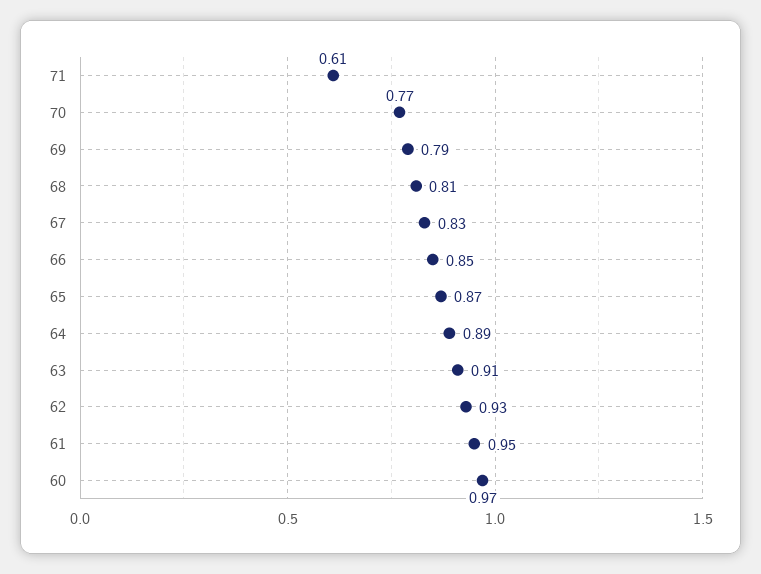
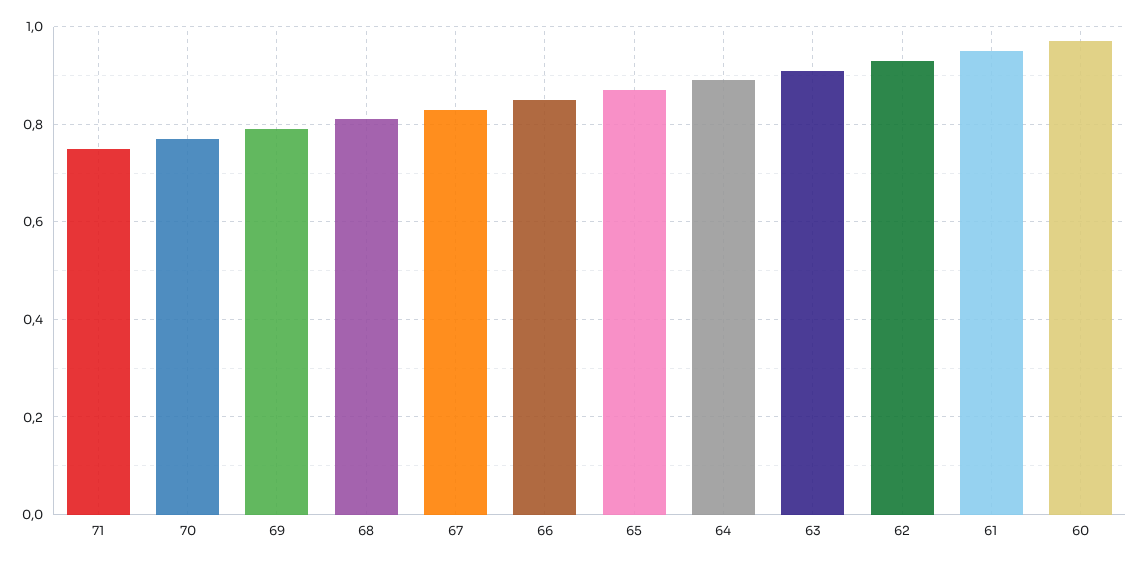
71: 0.61 -> 0.75

